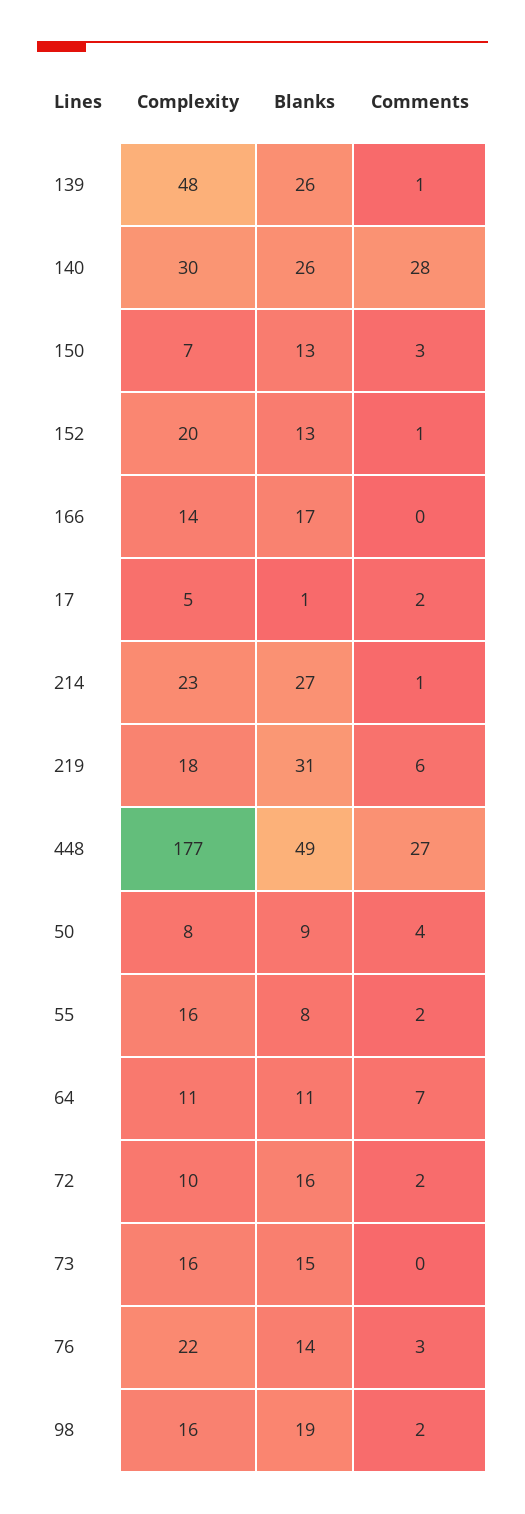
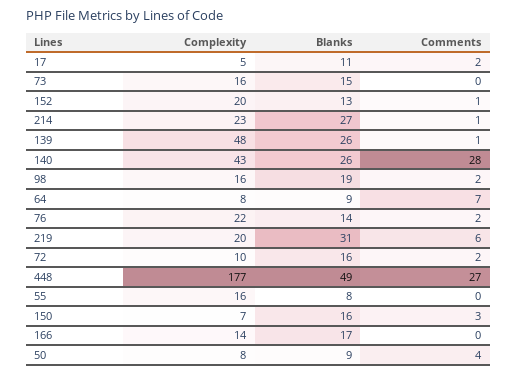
Complexity, 140: 30 -> 43
Blanks, 150: 13 -> 16
Blanks, 17: 1 -> 11
Complexity, 219: 18 -> 20
Comments, 55: 2 -> 0
Complexity, 64: 11 -> 8
Blanks, 64: 11 -> 9
Comments, 76: 3 -> 2

